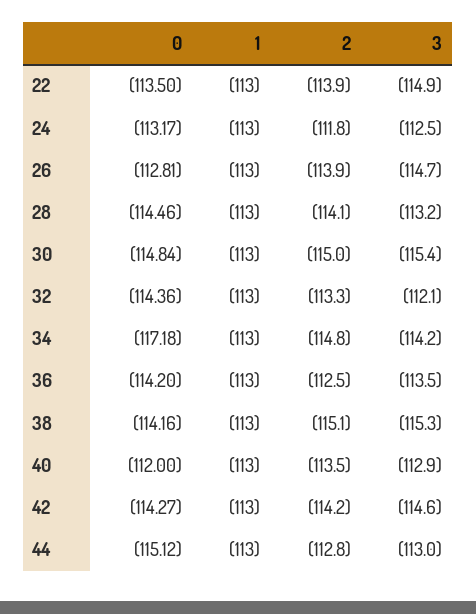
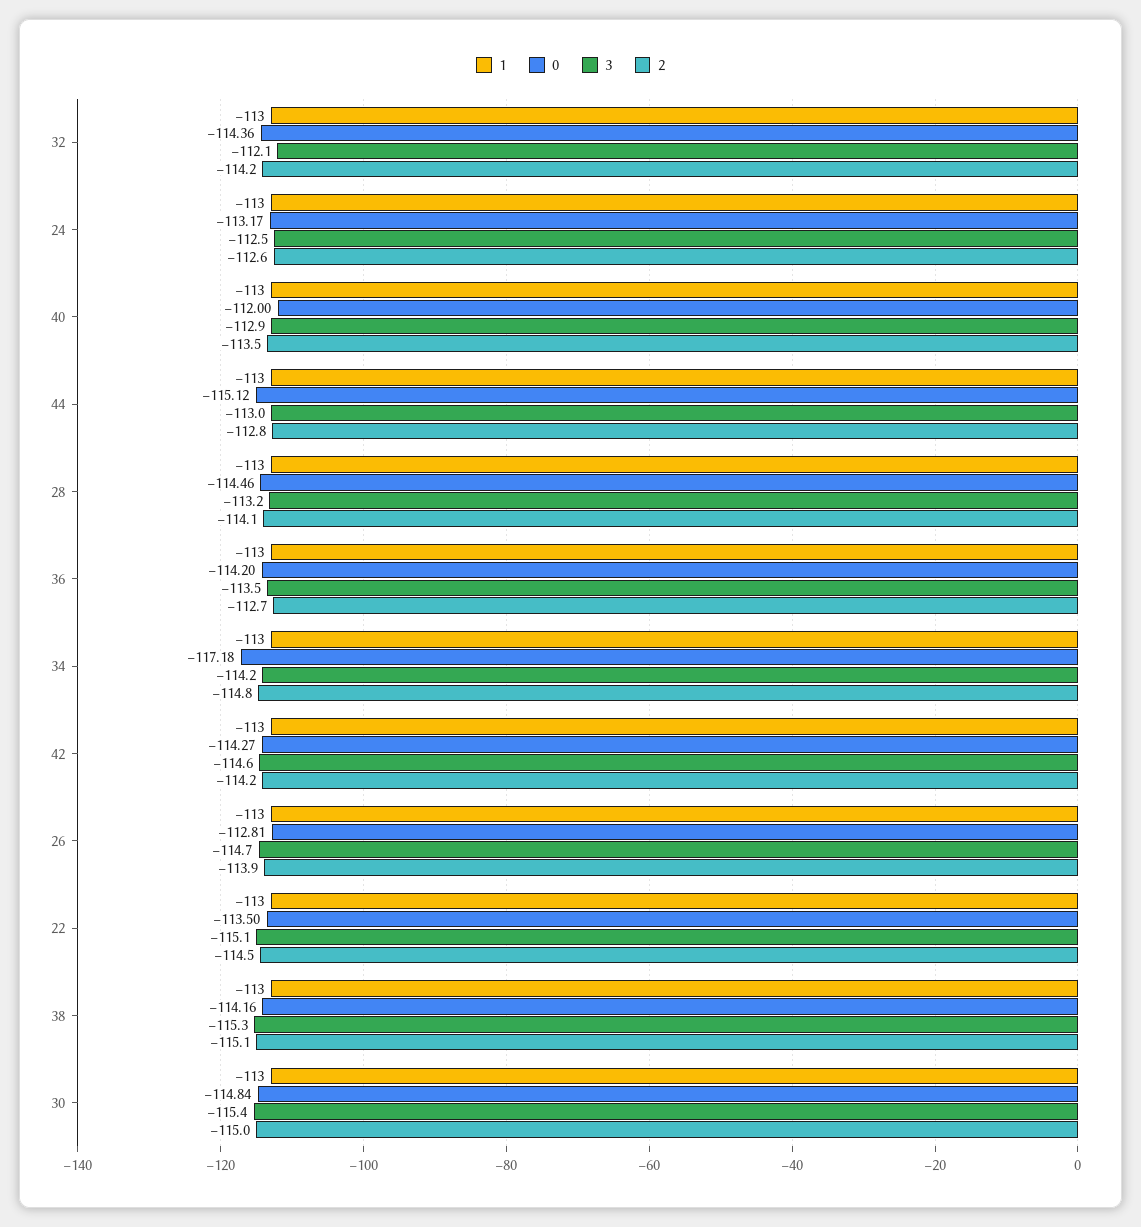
2, 22: -113.9 -> -114.5
3, 22: -114.9 -> -115.1
2, 24: -111.8 -> -112.6
2, 32: -113.3 -> -114.2
2, 36: -112.5 -> -112.7

